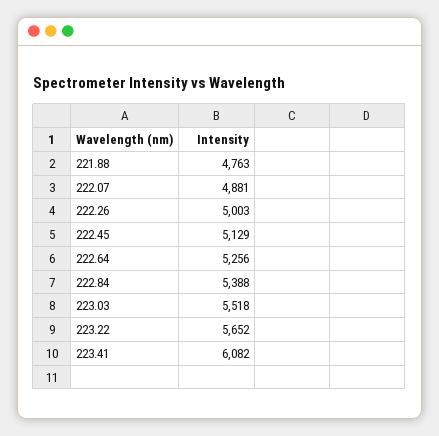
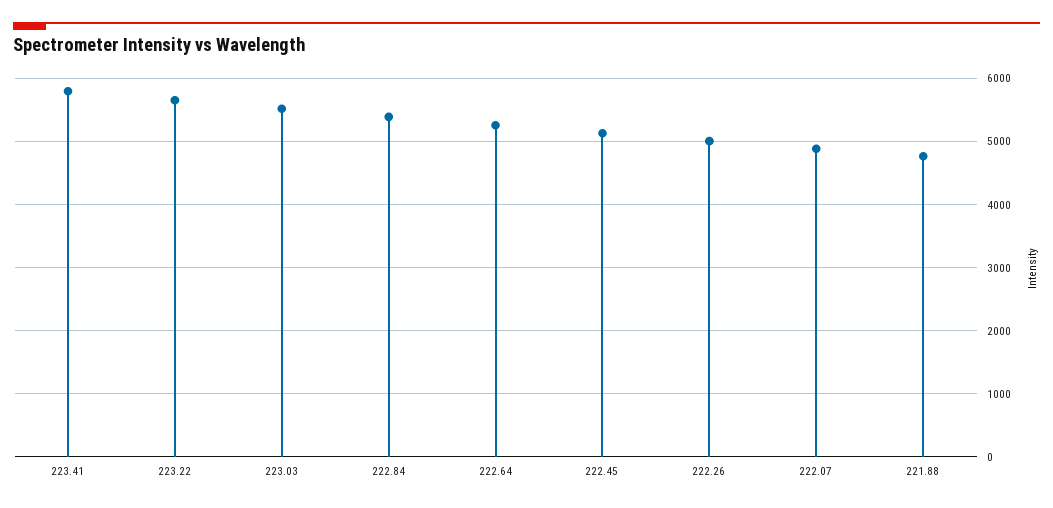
223.41: 6082 -> 5800

